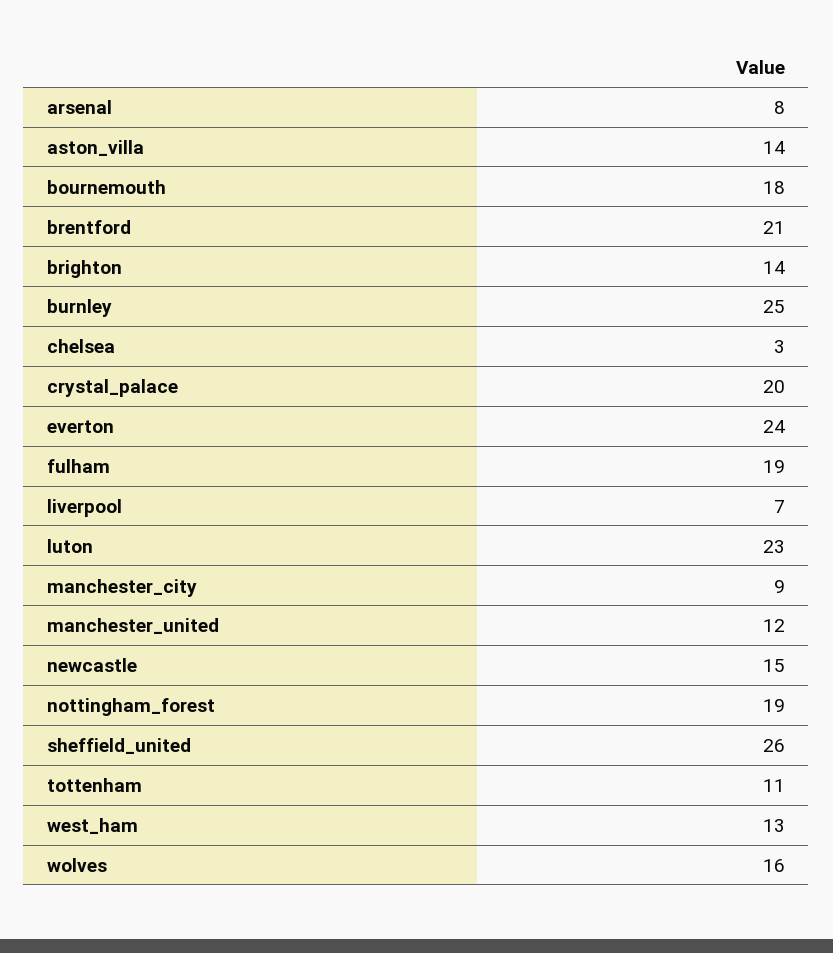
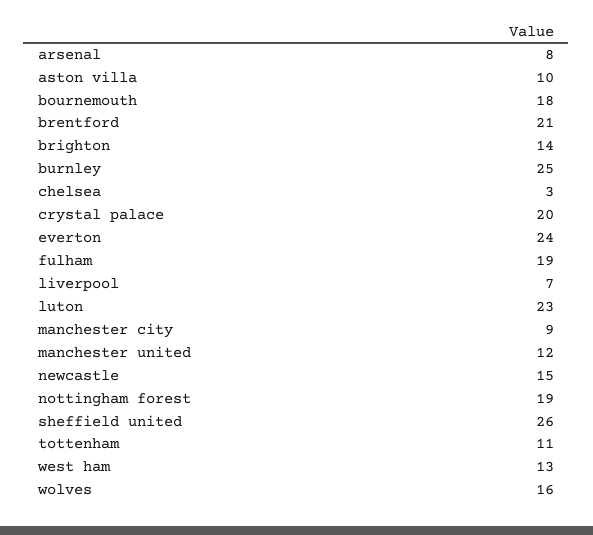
aston_villa: 14 -> 10

